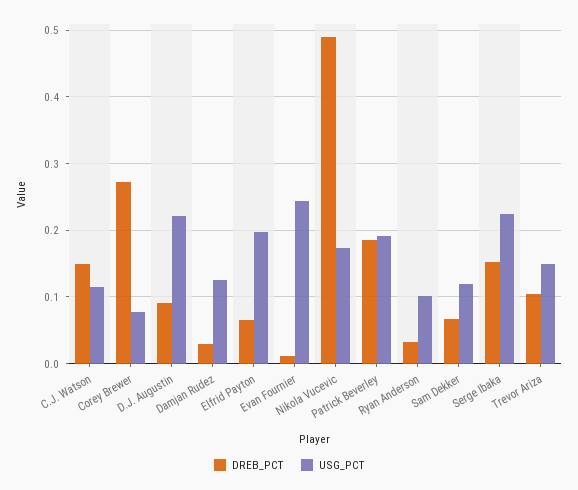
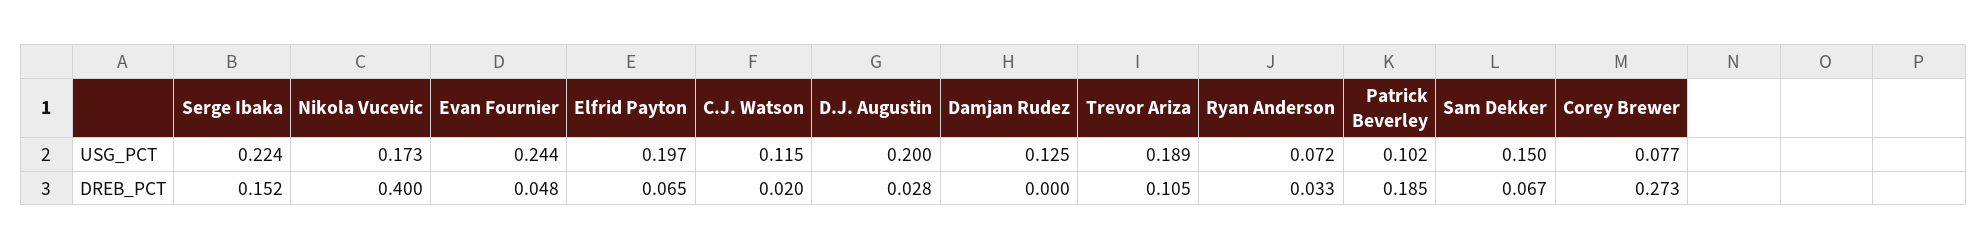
DREB_PCT, C.J. Watson: 0.15 -> 0.02
DREB_PCT, D.J. Augustin: 0.09 -> 0.028
USG_PCT, D.J. Augustin: 0.22 -> 0.2
DREB_PCT, Damjan Rudez: 0.03 -> 0
DREB_PCT, Evan Fournier: 0.01 -> 0.048
DREB_PCT, Nikola Vucevic: 0.49 -> 0.4
USG_PCT, Patrick Beverley: 0.19 -> 0.102
USG_PCT, Ryan Anderson: 0.1 -> 0.072
USG_PCT, Sam Dekker: 0.12 -> 0.15
USG_PCT, Trevor Ariza: 0.15 -> 0.189

